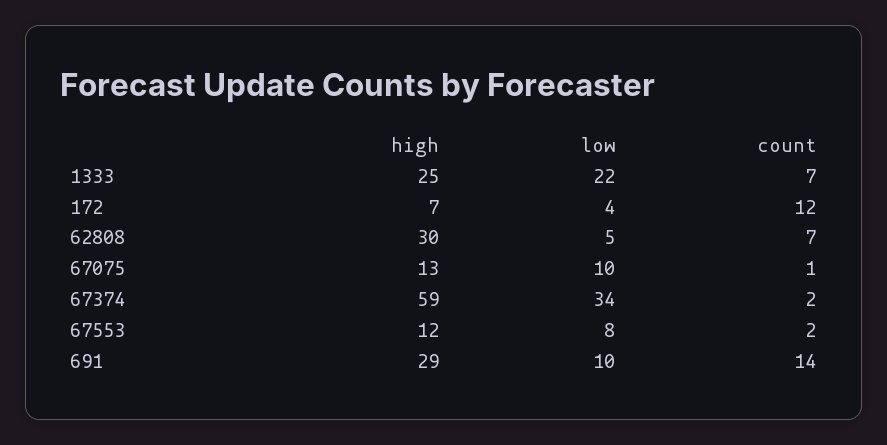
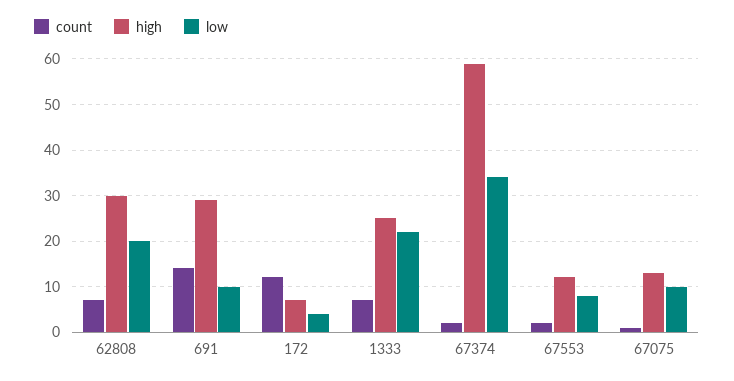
low, 62808: 5 -> 20

